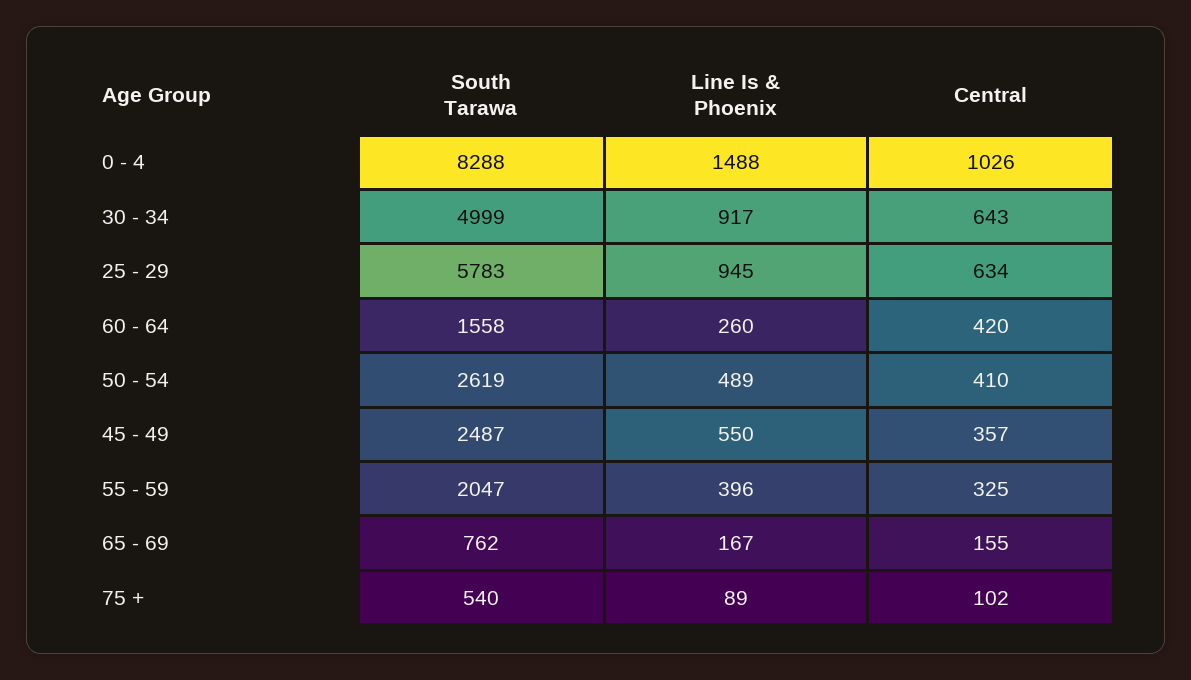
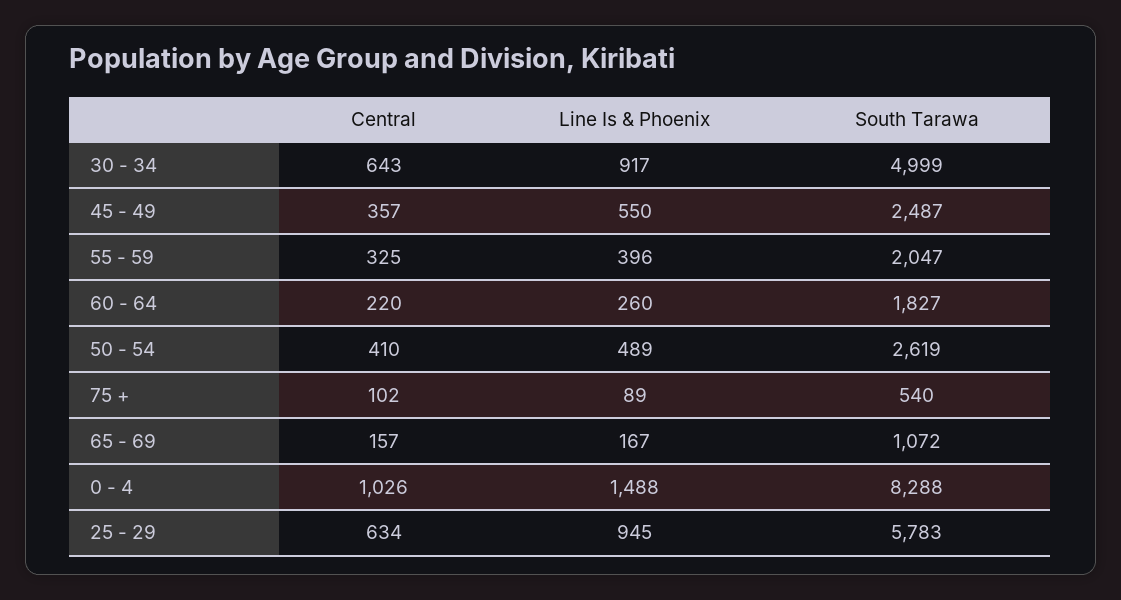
South Tarawa, 60 - 64: 1558 -> 1827
Central, 60 - 64: 420 -> 220
South Tarawa, 65 - 69: 762 -> 1072
Central, 65 - 69: 155 -> 157

